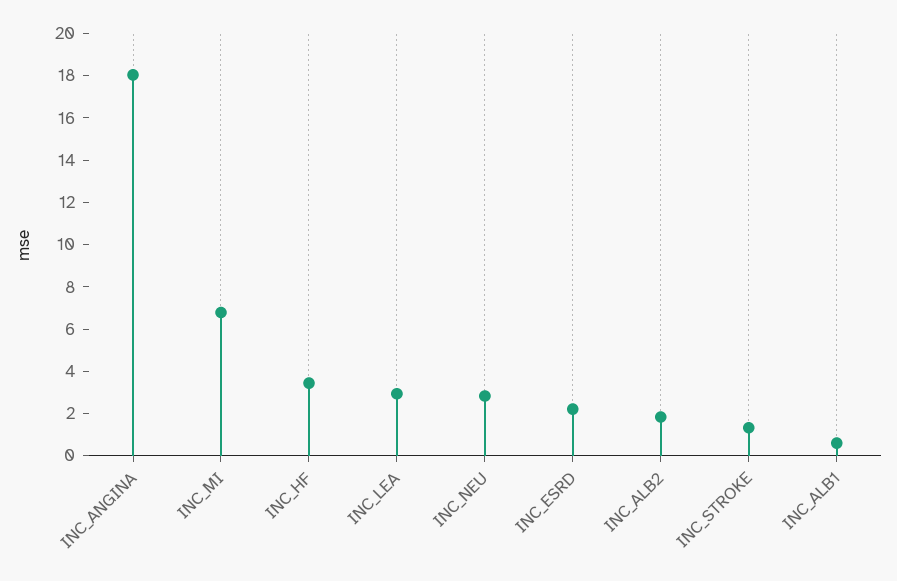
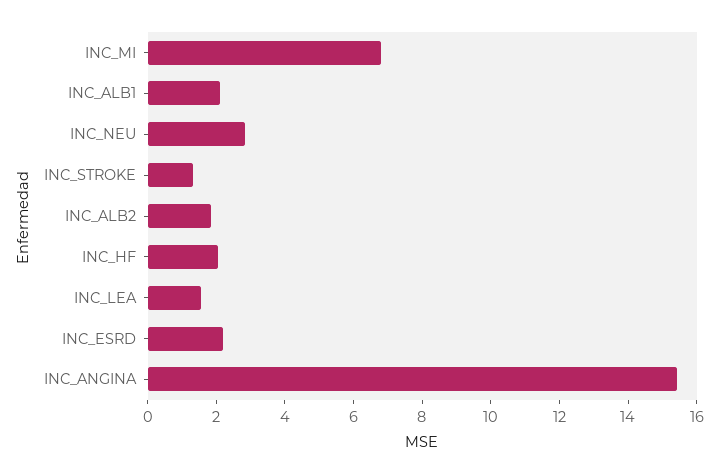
INC_ANGINA: 18 -> 15.5
INC_HF: 3.5 -> 2
INC_LEA: 3 -> 1.5
INC_ALB1: 0.5 -> 2

